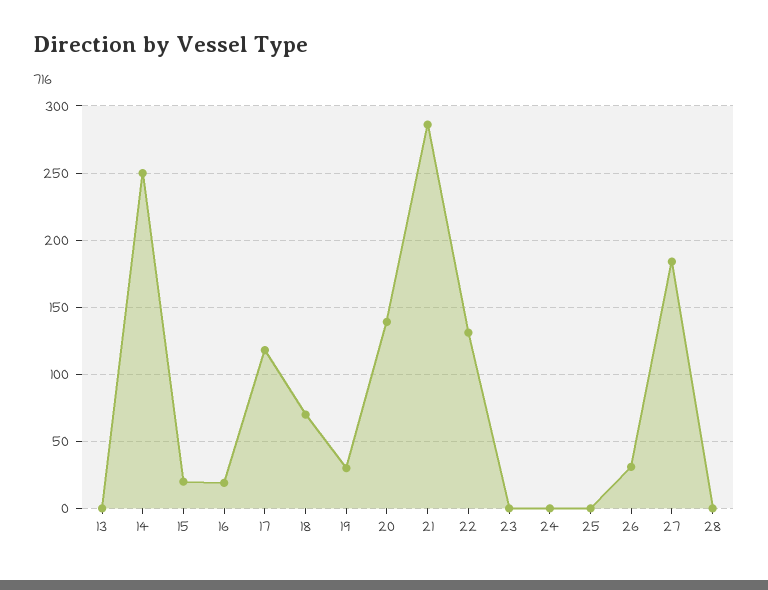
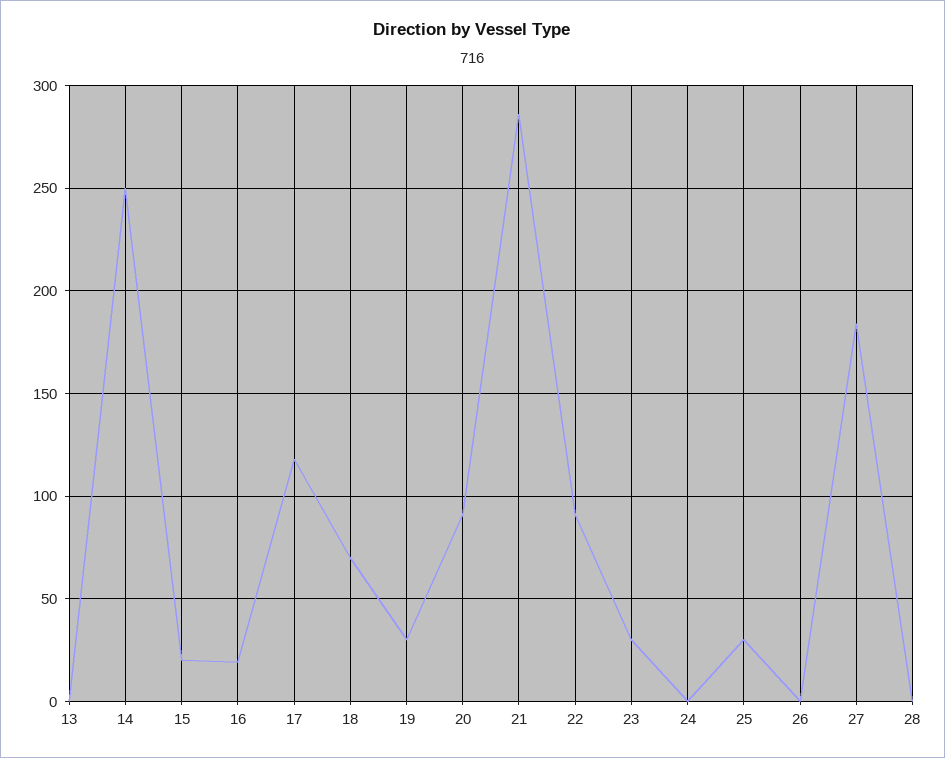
20: 140 -> 90
22: 130 -> 90
23: 0 -> 30
25: 0 -> 30
26: 30 -> 0

